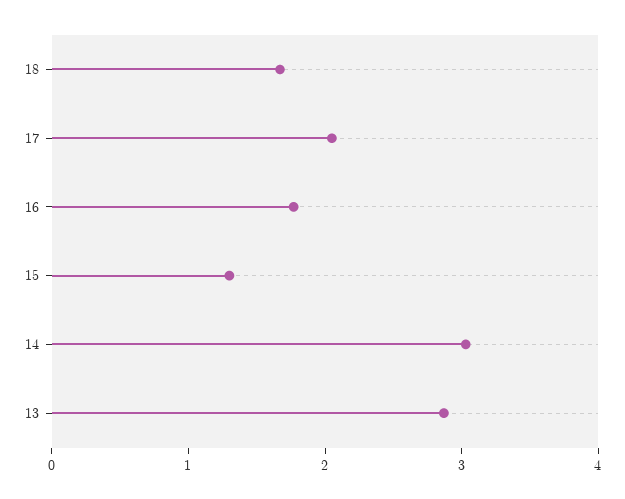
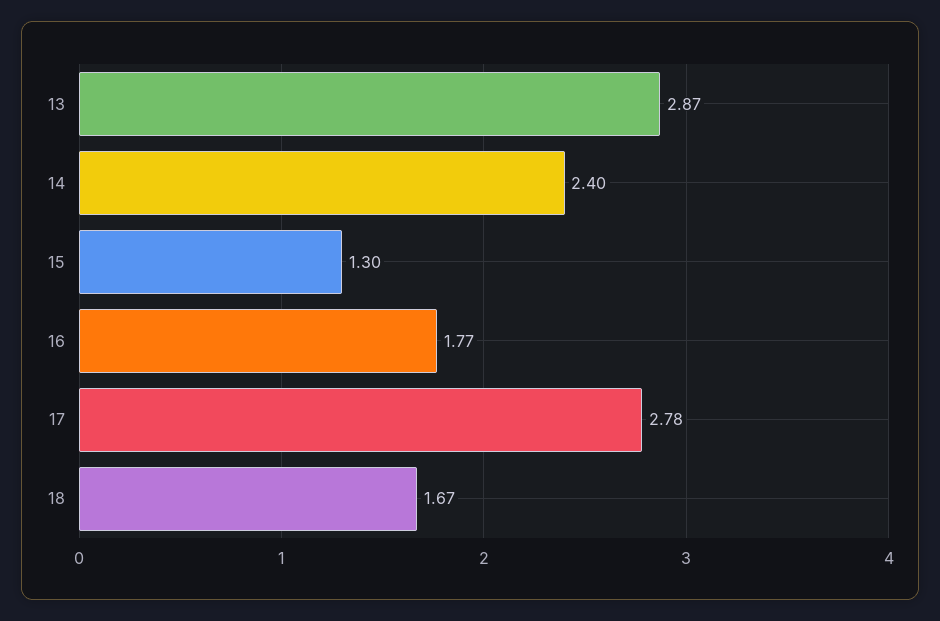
17: 2 -> 2.78
14: 3 -> 2.4

